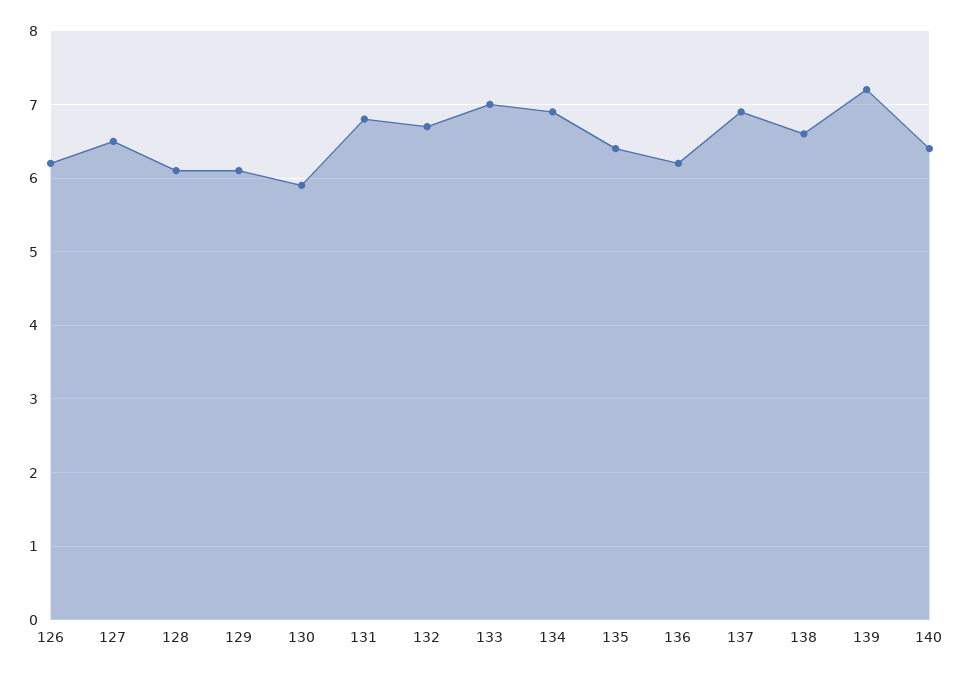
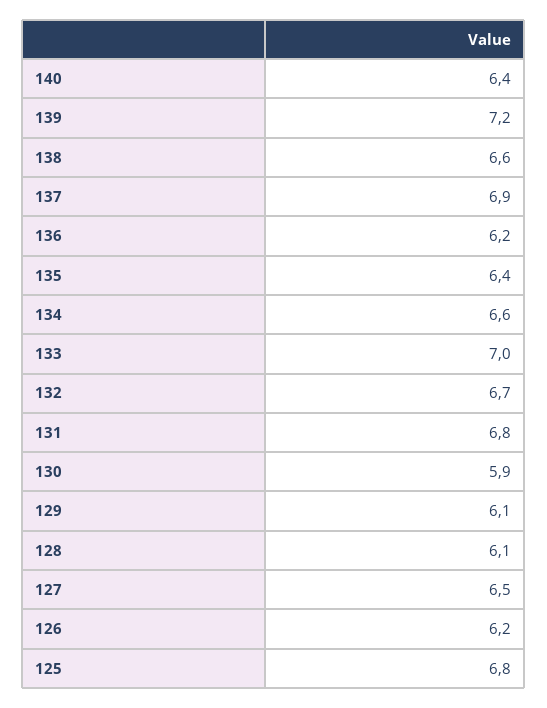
134: 6.9 -> 6.6
125: none -> 6.8

